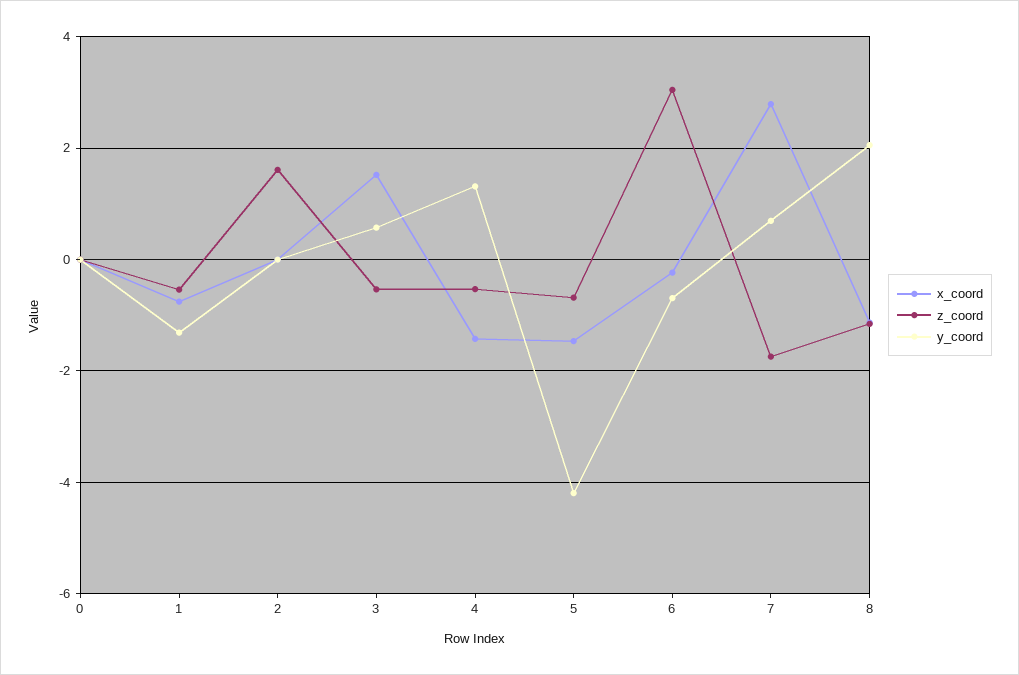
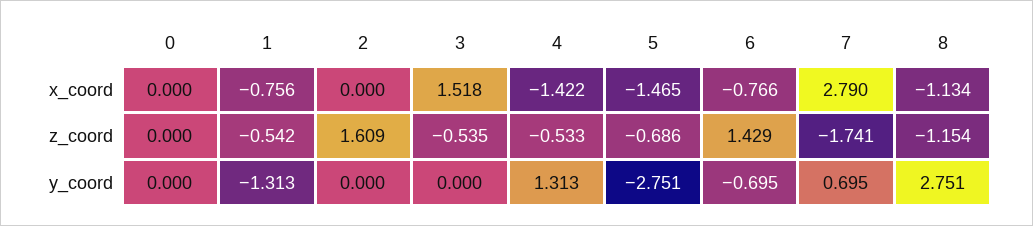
y_coord, 3: 0.6 -> 0
y_coord, 5: -4.2 -> -2.751
x_coord, 6: -0.2 -> -0.766
z_coord, 6: 3 -> 1.429
y_coord, 8: 2 -> 2.751

